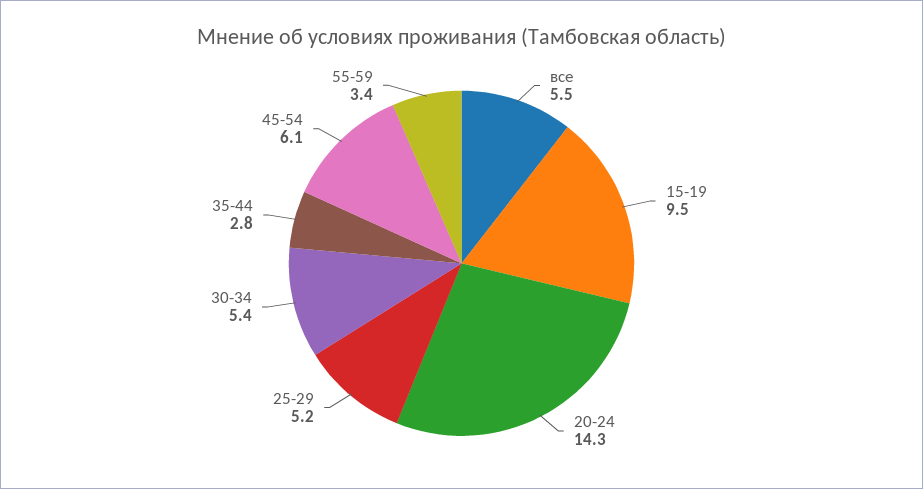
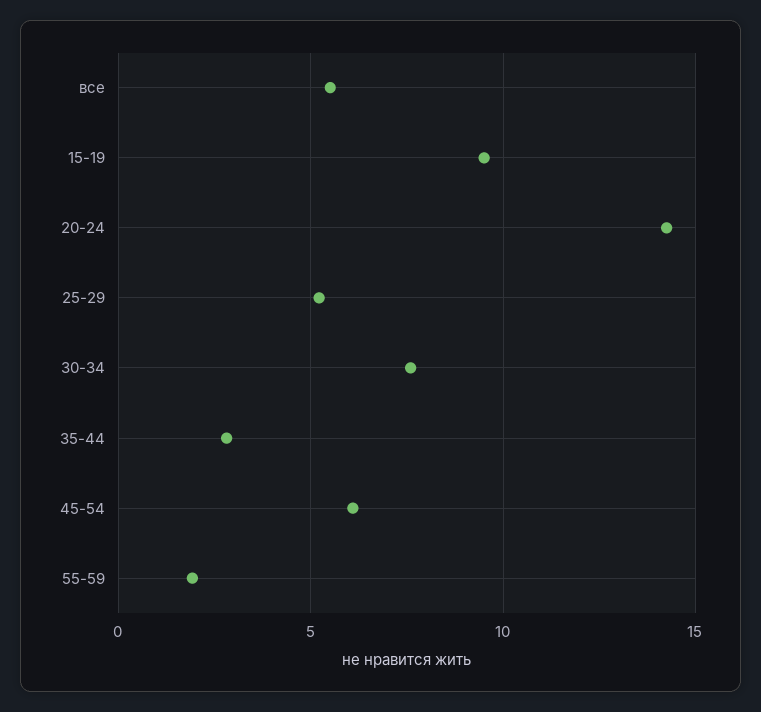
30-34: 5.4 -> 7.5
55-59: 3.4 -> 2

